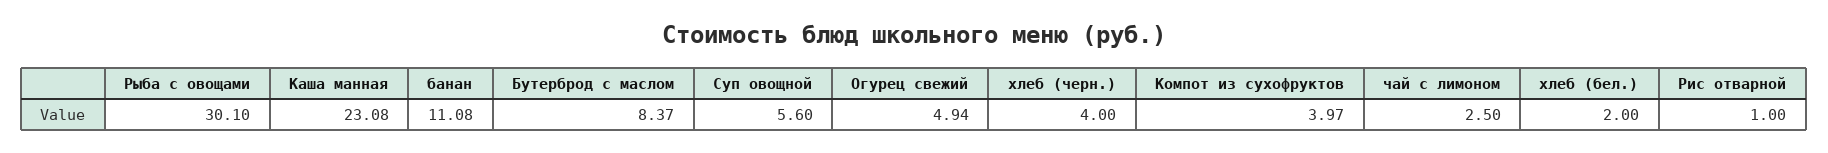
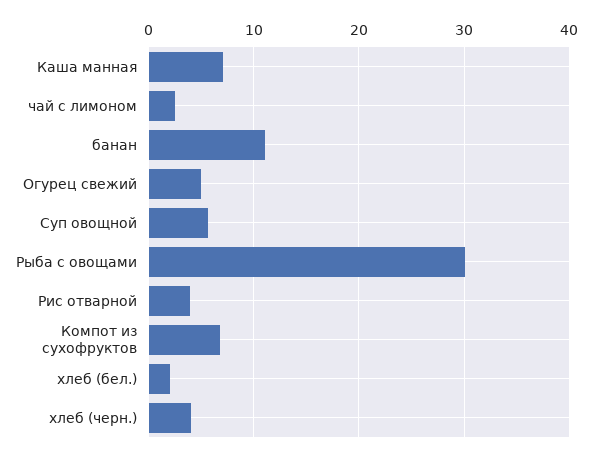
Каша манная: 23.08 -> 7
Бутерброд с маслом: 8.37 -> none
Компот из сухофруктов: 3.97 -> 7
Рис отварной: 1 -> 4

